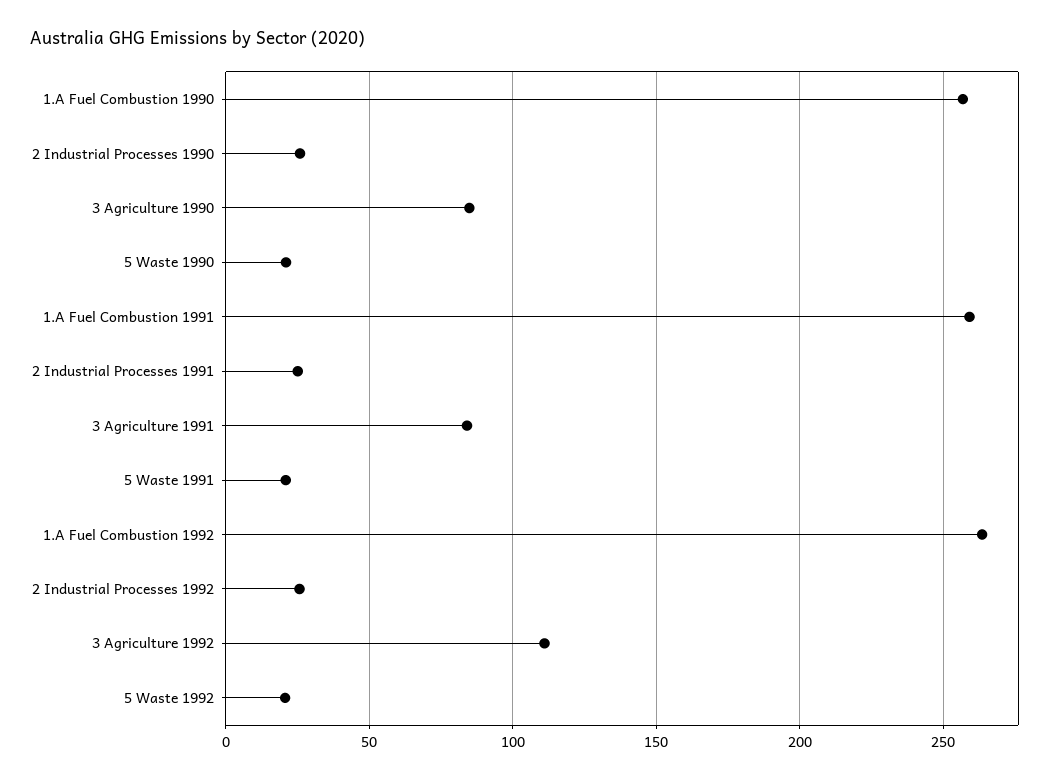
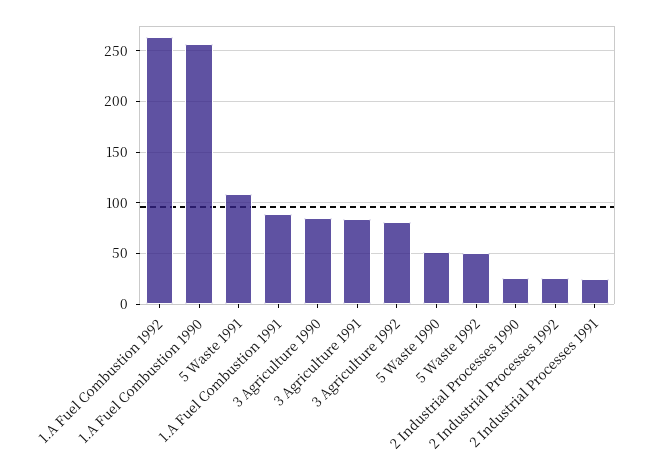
5 Waste 1990: 20 -> 50
1.A Fuel Combustion 1991: 260 -> 90
5 Waste 1991: 20 -> 110
3 Agriculture 1992: 110 -> 80
5 Waste 1992: 20 -> 50

